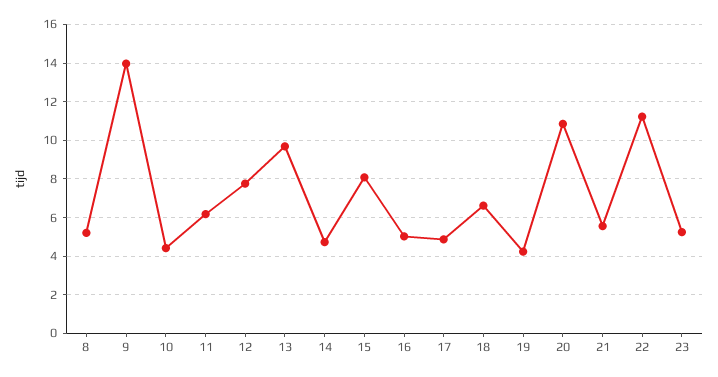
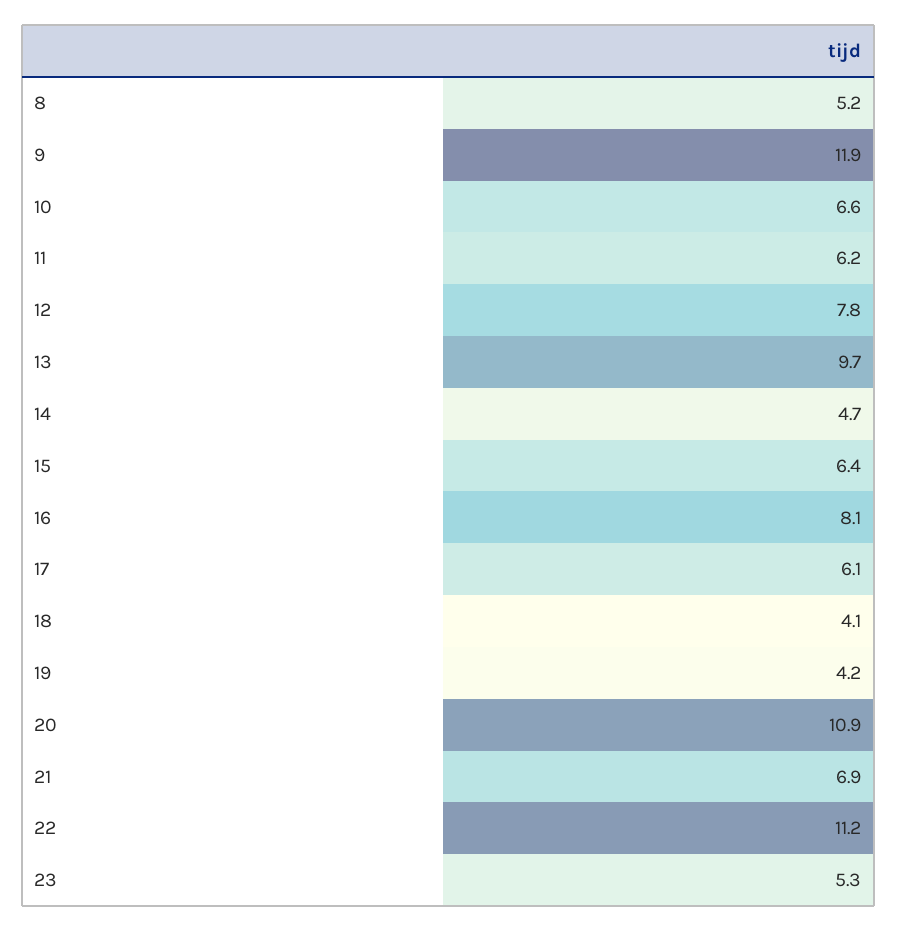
9: 14 -> 11.9
10: 4.5 -> 6.6
15: 8 -> 6.4
16: 5 -> 8.1
17: 5 -> 6.1
18: 6.5 -> 4.1
21: 5.5 -> 6.9

